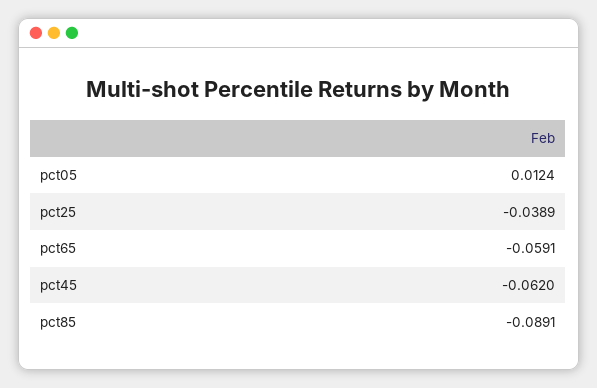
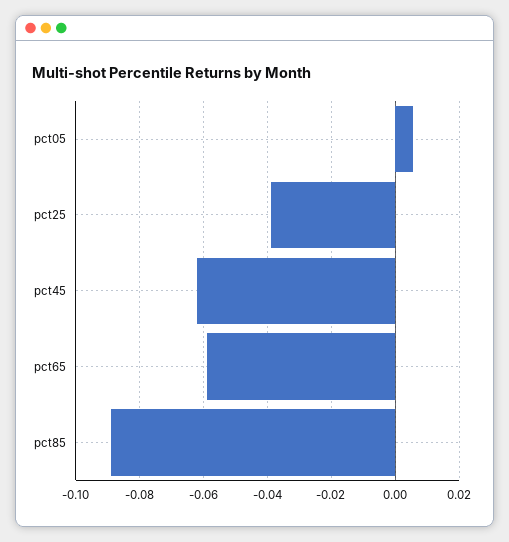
pct05: 0.0124 -> 0.006

